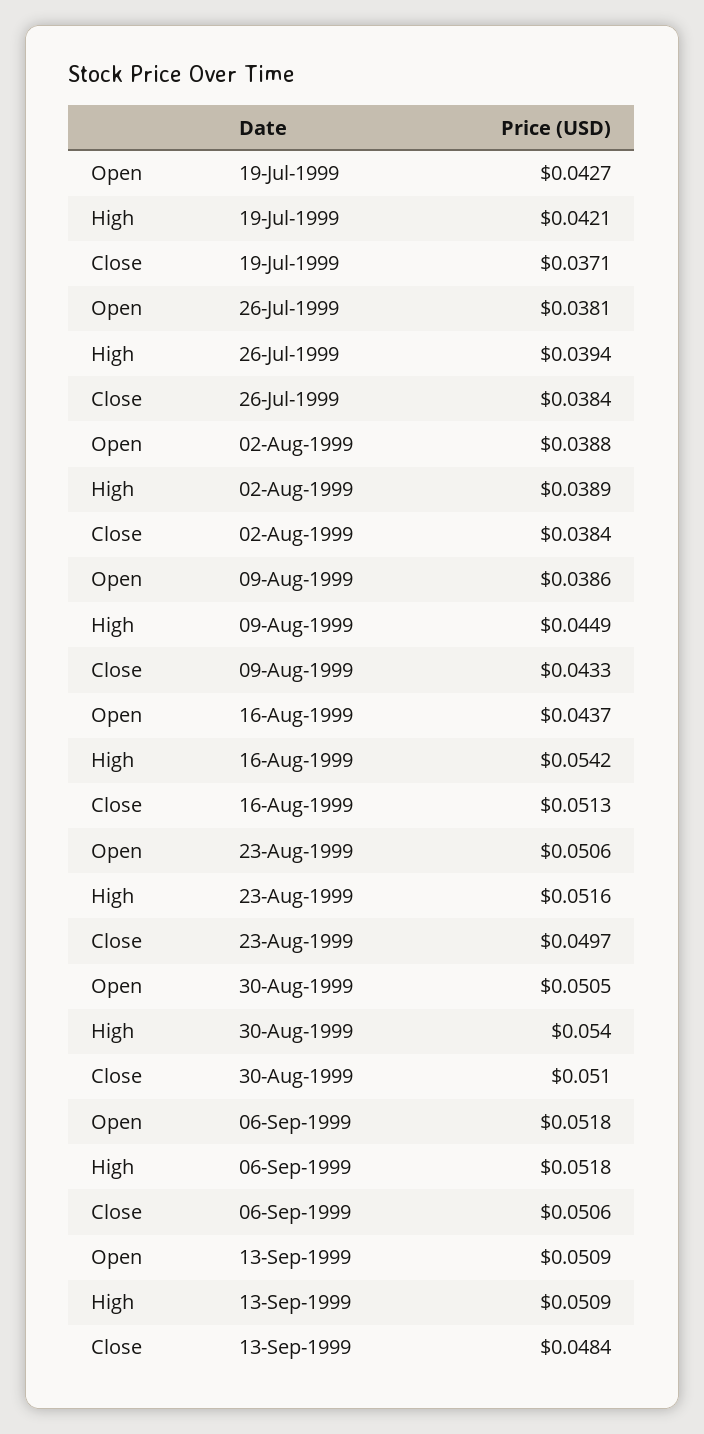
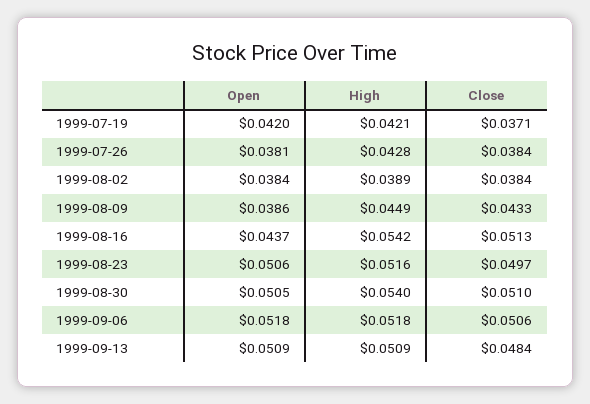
Open, 19-Jul-1999: 0.0427 -> 0.042
High, 26-Jul-1999: 0.0394 -> 0.0428
Open, 02-Aug-1999: 0.0388 -> 0.0384

